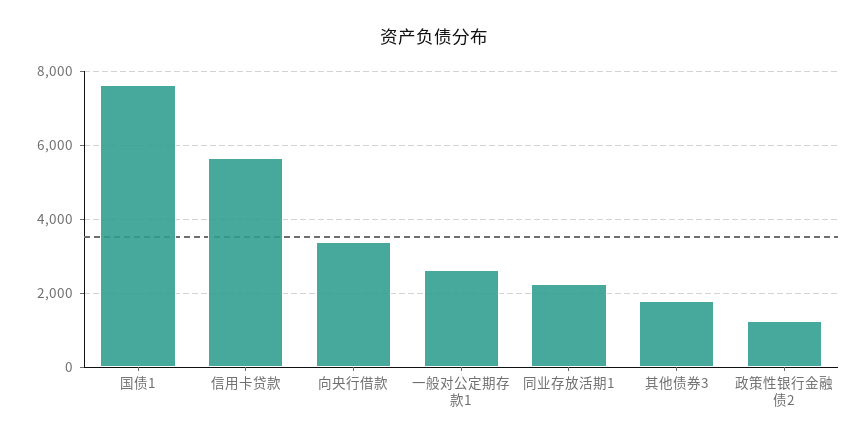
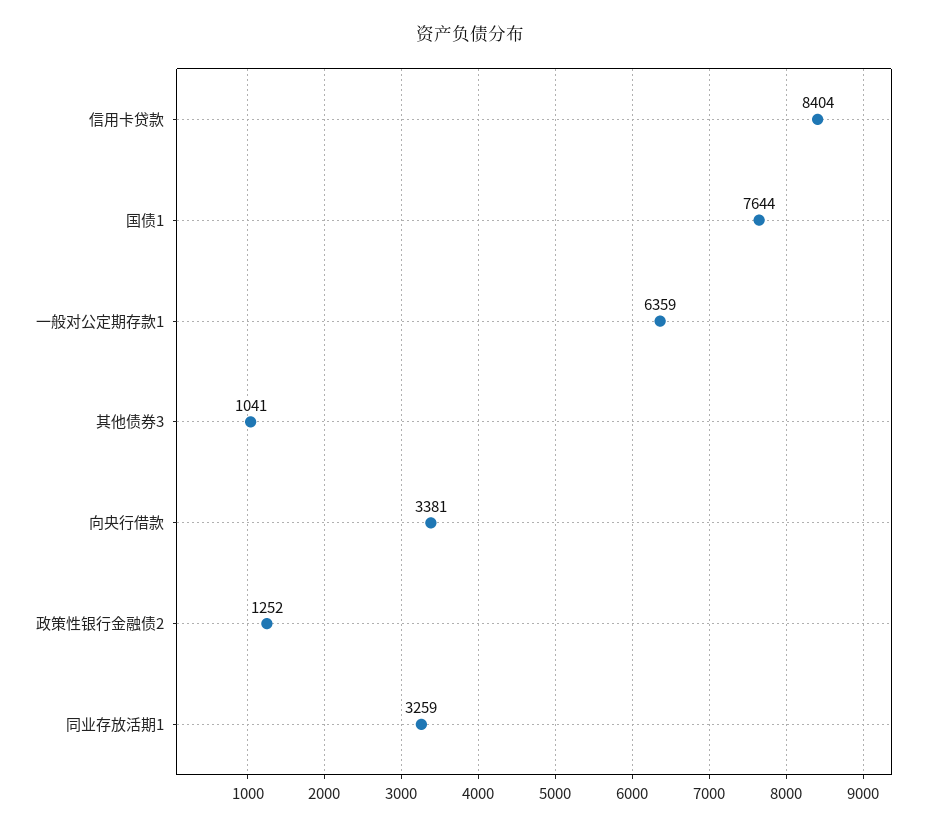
信用卡贷款: 5600 -> 8404
一般对公定期存款1: 2600 -> 6359
同业存放活期1: 2200 -> 3259
其他债券3: 1800 -> 1041

